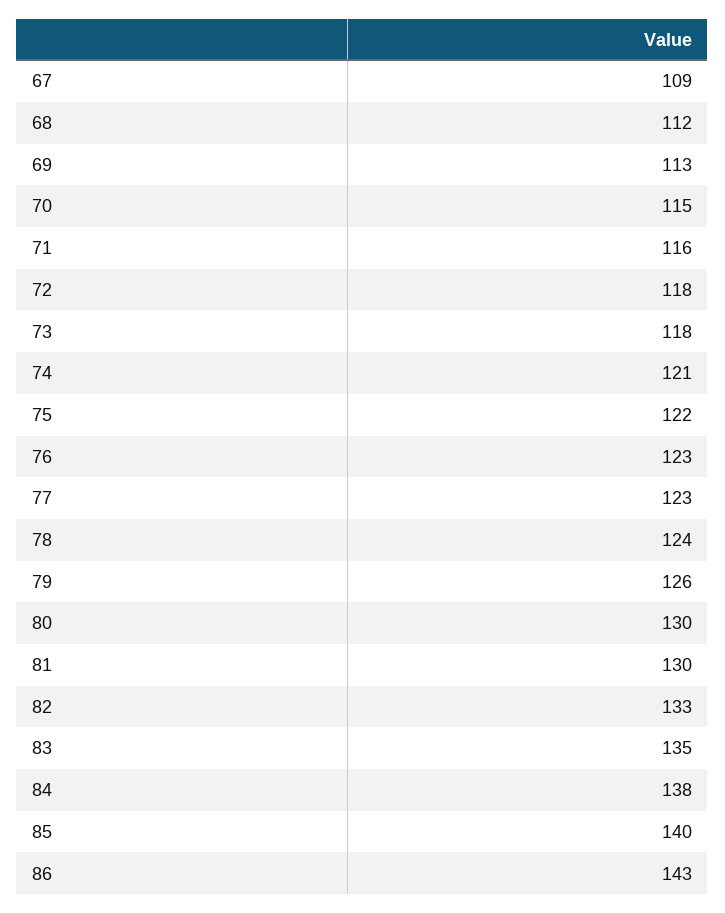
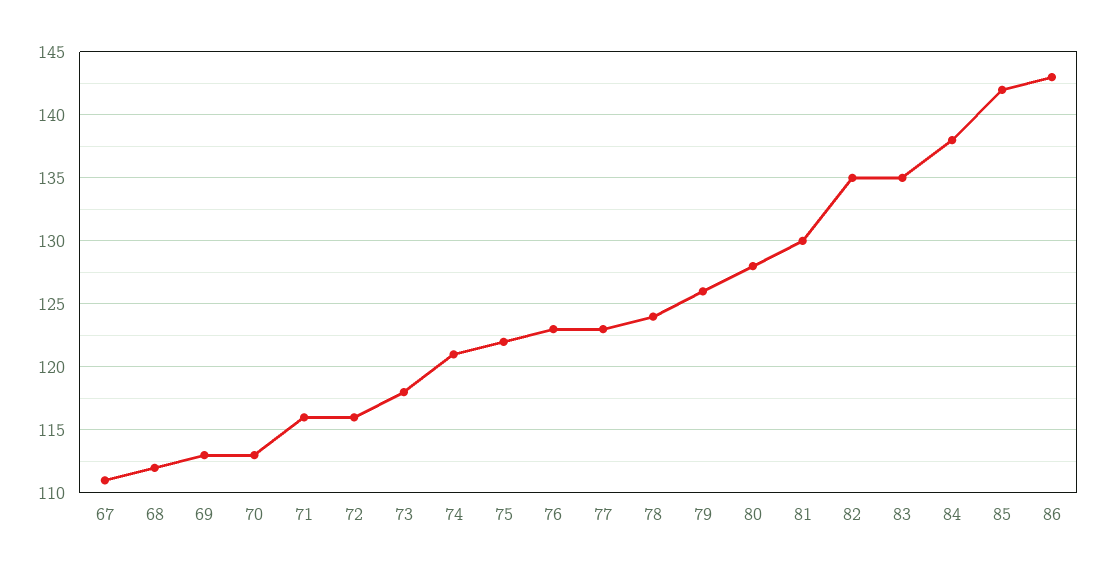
67: 109 -> 111
70: 115 -> 113
72: 118 -> 116
80: 130 -> 128
82: 133 -> 135
85: 140 -> 142

